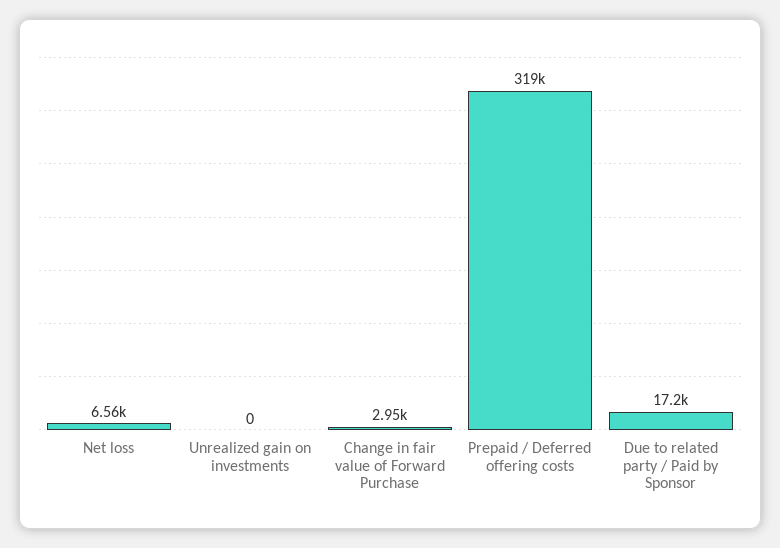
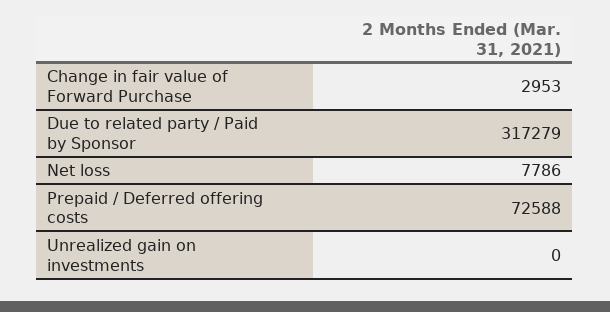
Net loss: 6560 -> 7786
Prepaid / Deferred offering costs: 319000 -> 72588
Due to related party / Paid by Sponsor: 17200 -> 317279

